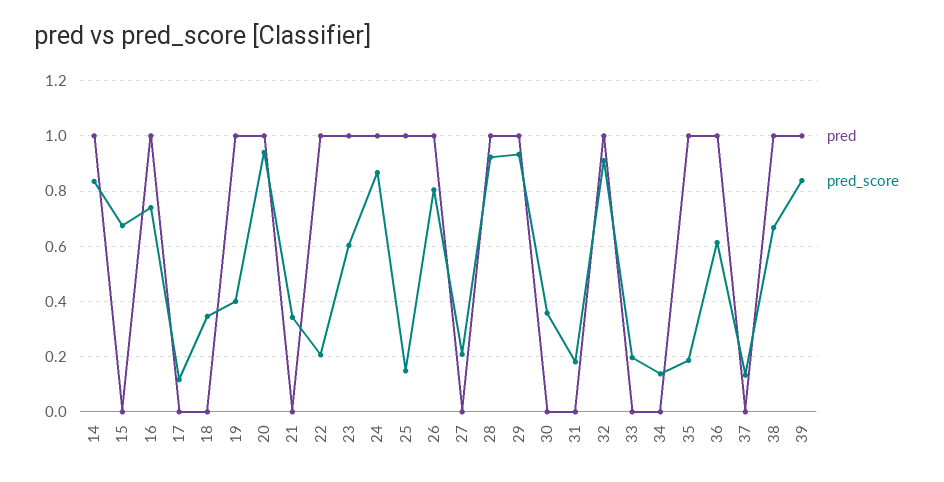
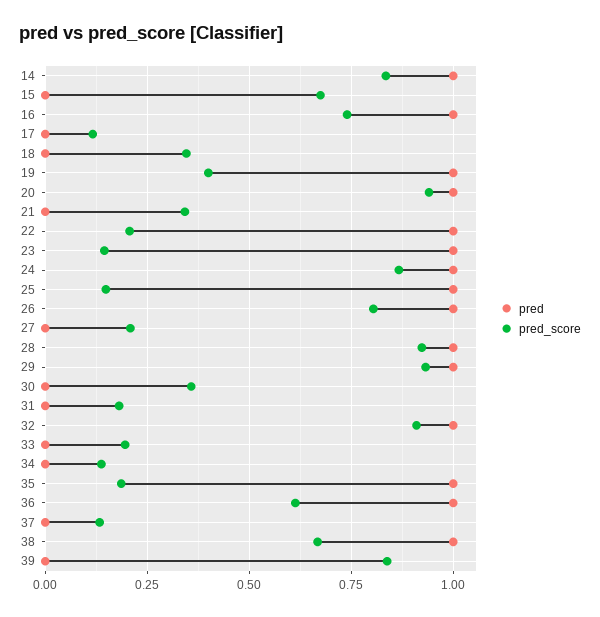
pred_score, 23: 0.6 -> 0.15
pred, 39: 1 -> 0

